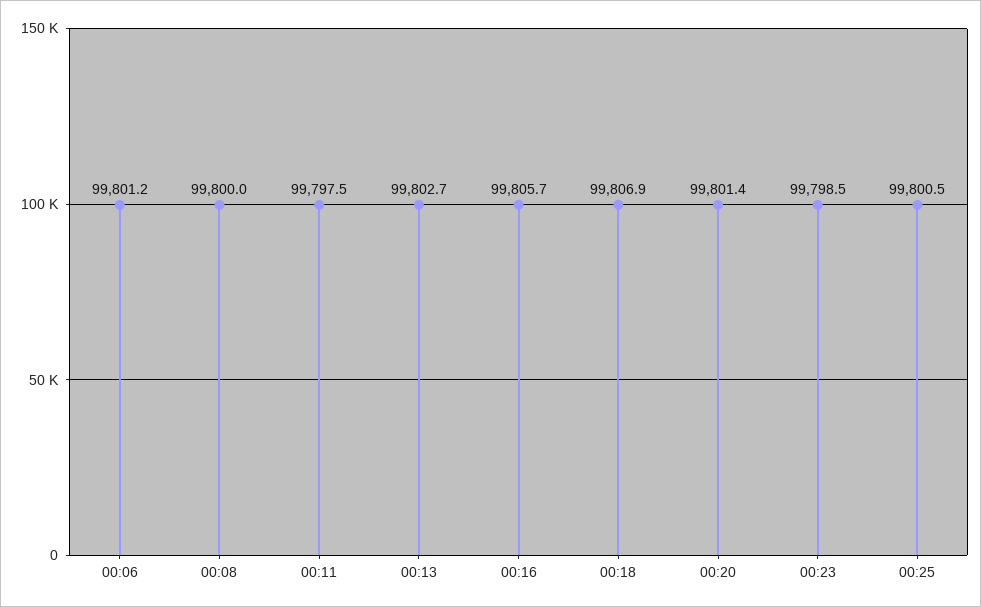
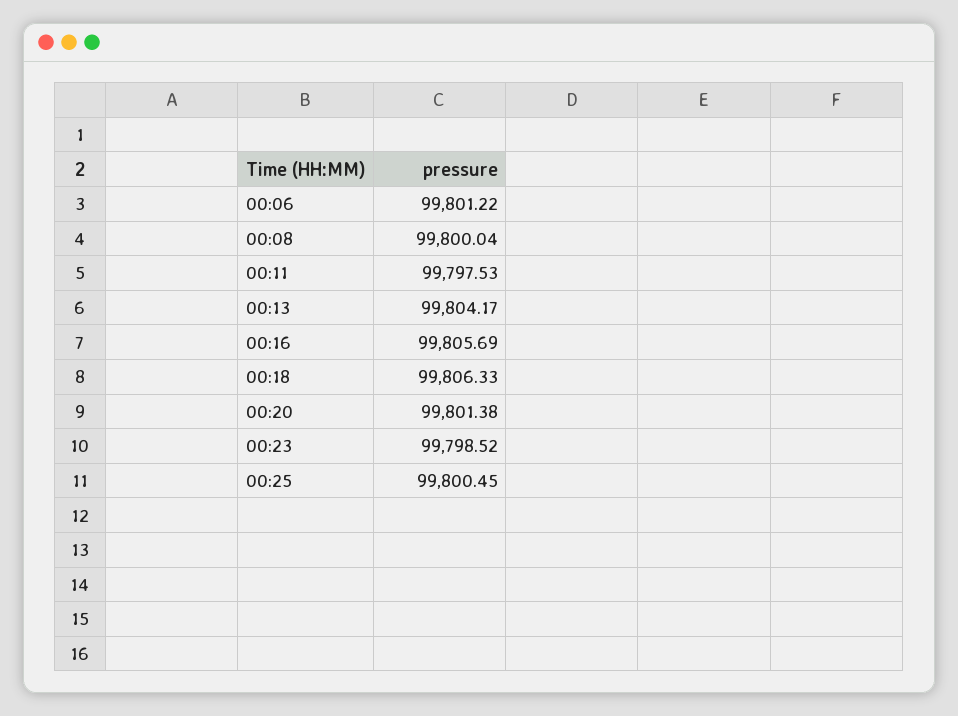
00:13: 99802.7 -> 99804.17
00:18: 99806.9 -> 99806.33

